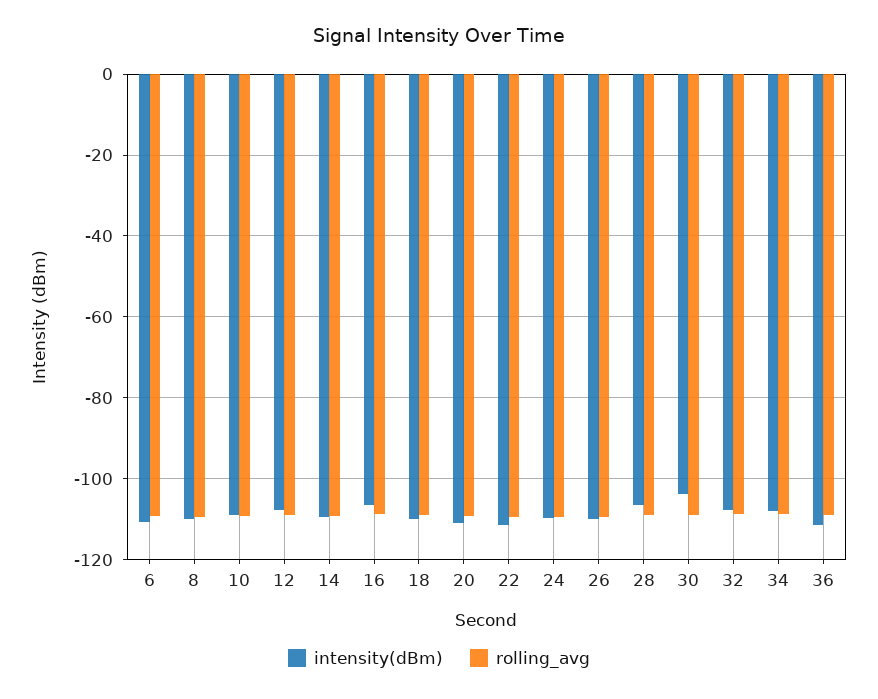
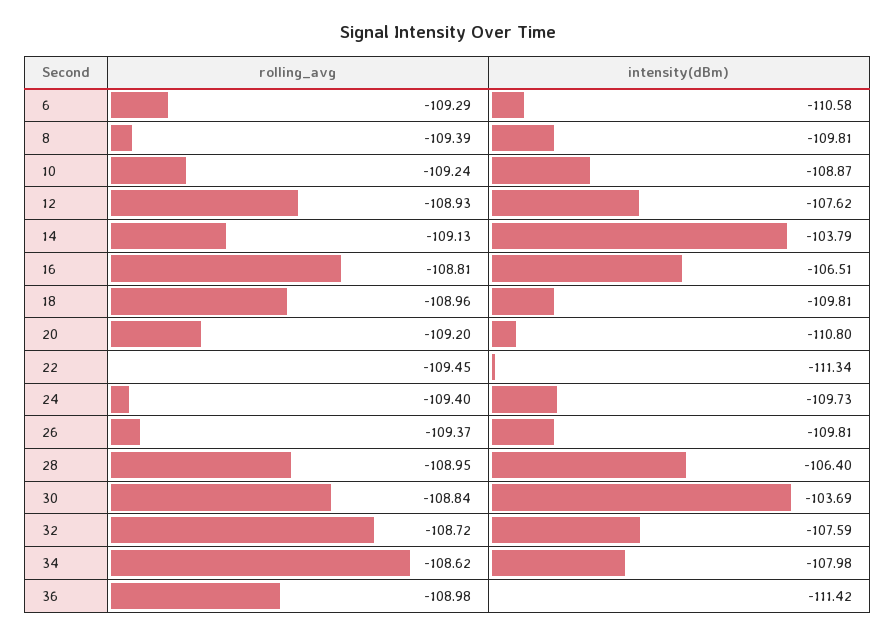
intensity(dBm), 14: -110 -> -103.79

